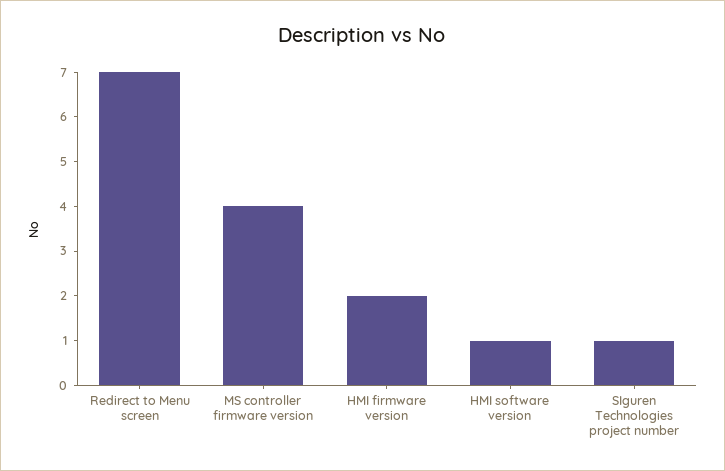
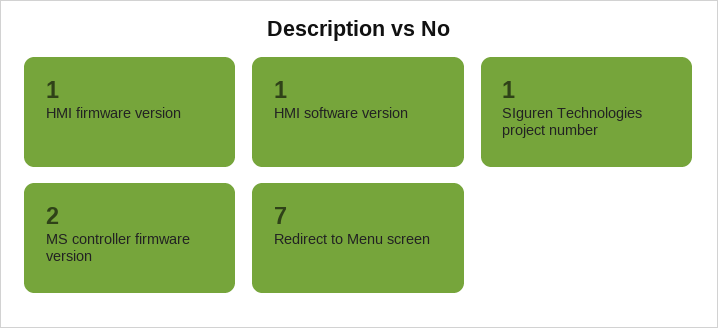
MS controller firmware version: 4 -> 2
HMI firmware version: 2 -> 1

